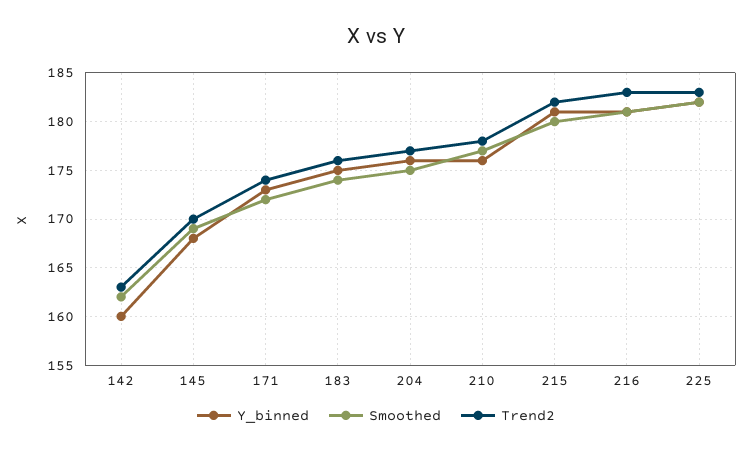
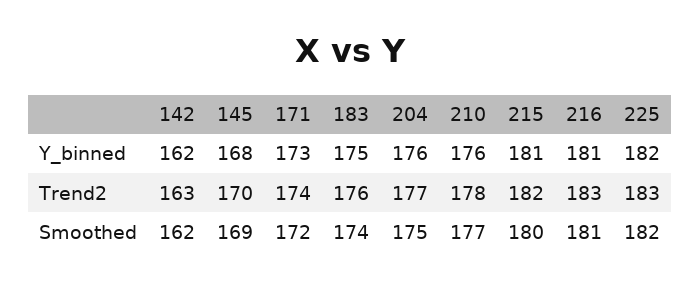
Y_binned, 142: 160 -> 162

